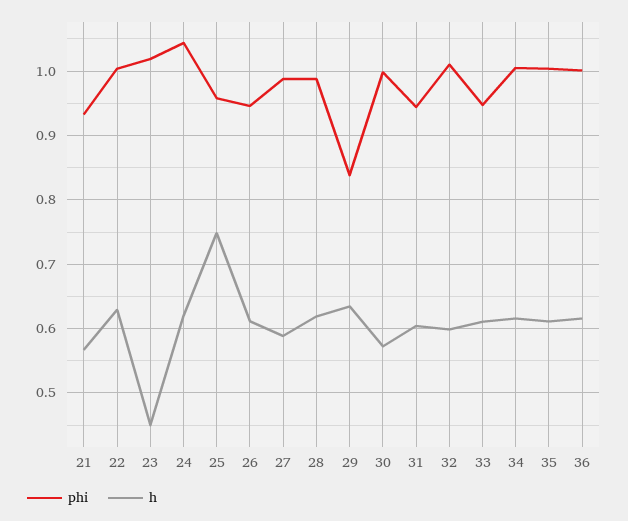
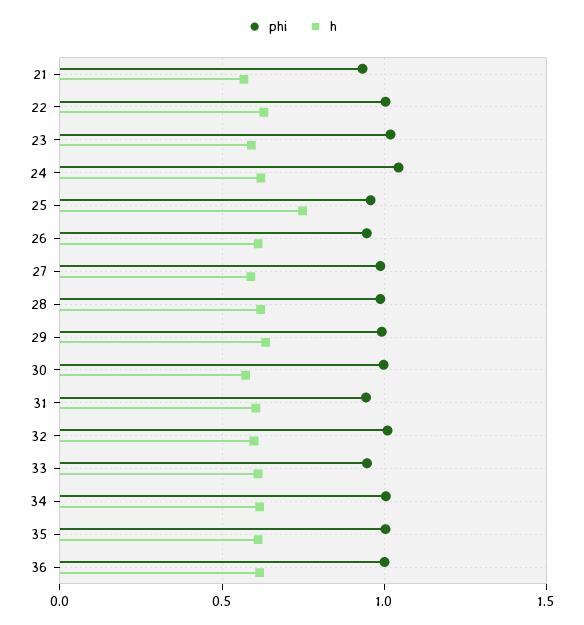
h, 23: 0.45 -> 0.6
phi, 29: 0.84 -> 1

